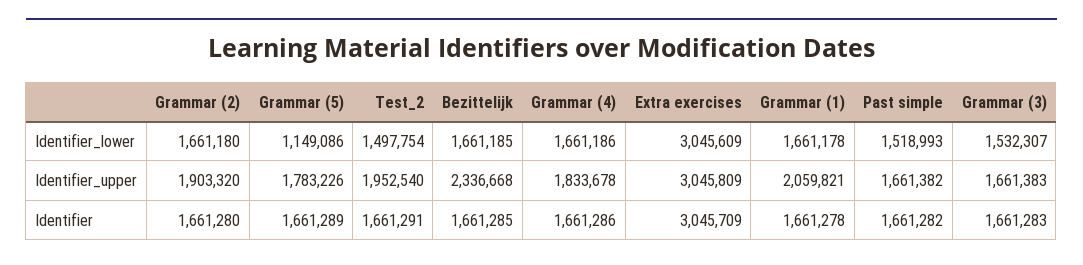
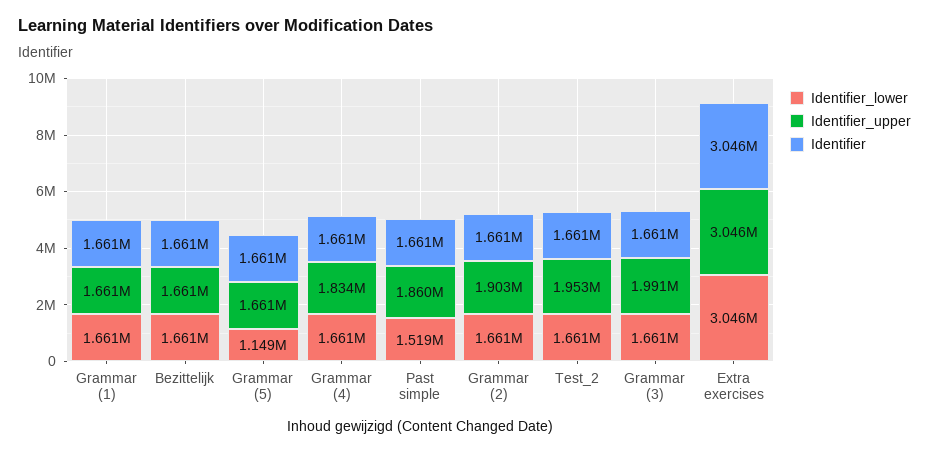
Identifier_lower, Test_2: 1497754 -> 1661000
Identifier_lower, Grammar (3): 1532307 -> 1661000
Identifier_upper, Grammar (5): 1783226 -> 1661000
Identifier_upper, Bezittelijk: 2336668 -> 1661000
Identifier_upper, Grammar (1): 2059821 -> 1661000
Identifier_upper, Past simple: 1661382 -> 1860000
Identifier_upper, Grammar (3): 1661383 -> 1991000

